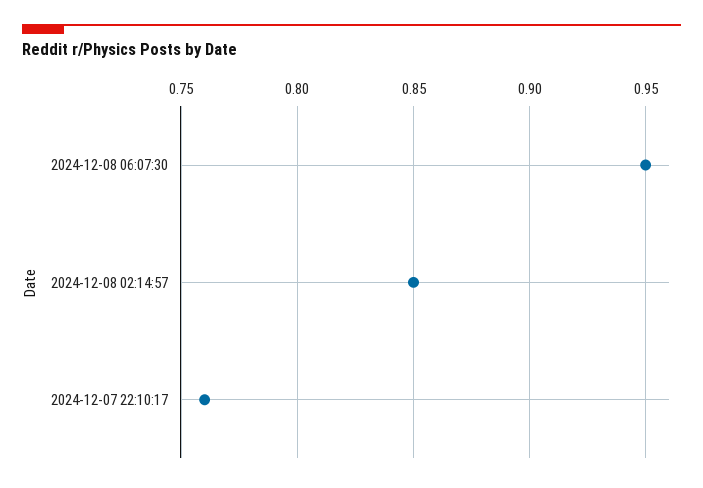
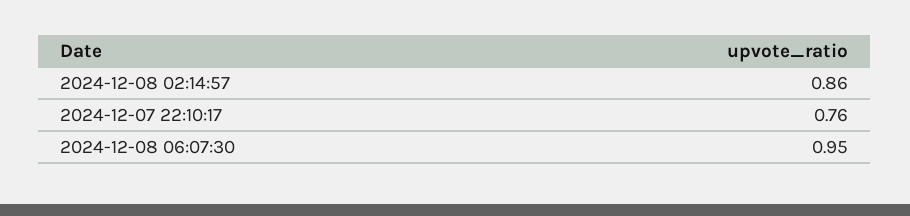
2024-12-08 02:14:57: 0.85 -> 0.86

